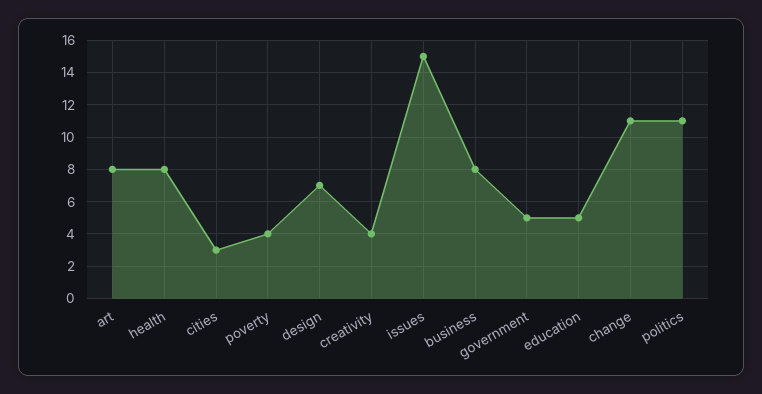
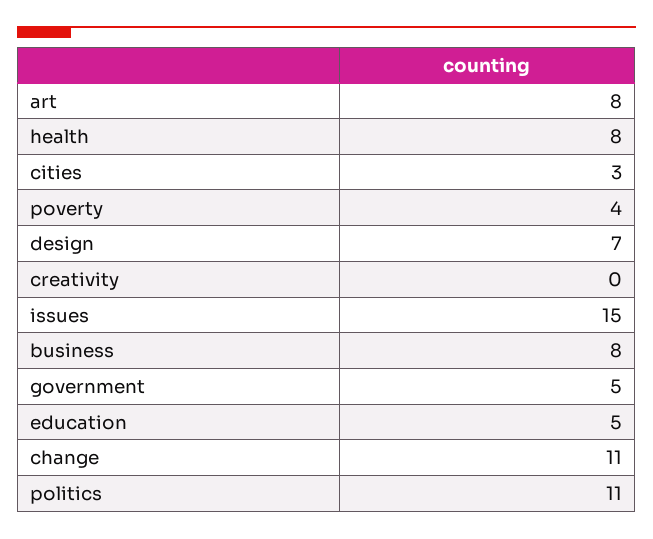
creativity: 4 -> 0

